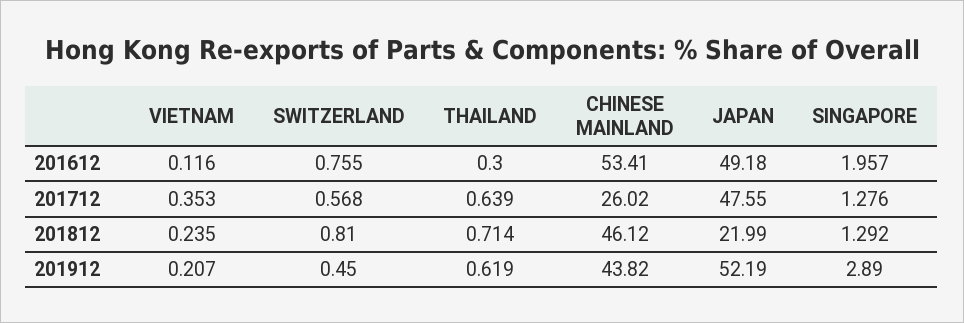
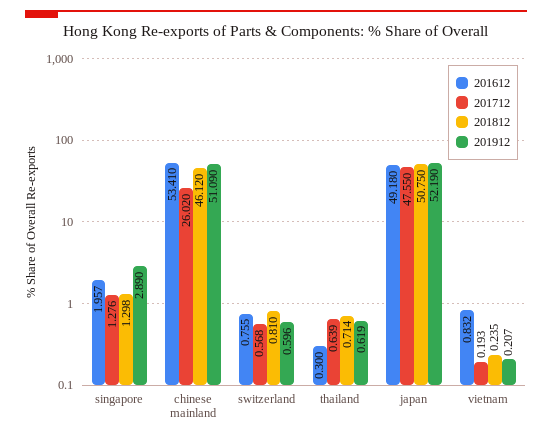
201612, VIETNAM: 0.116 -> 0.832
201712, VIETNAM: 0.353 -> 0.193
201812, JAPAN: 21.99 -> 50.75
201812, SINGAPORE: 1.292 -> 1.298
201912, SWITZERLAND: 0.45 -> 0.596
201912, CHINESE MAINLAND: 43.82 -> 51.09

